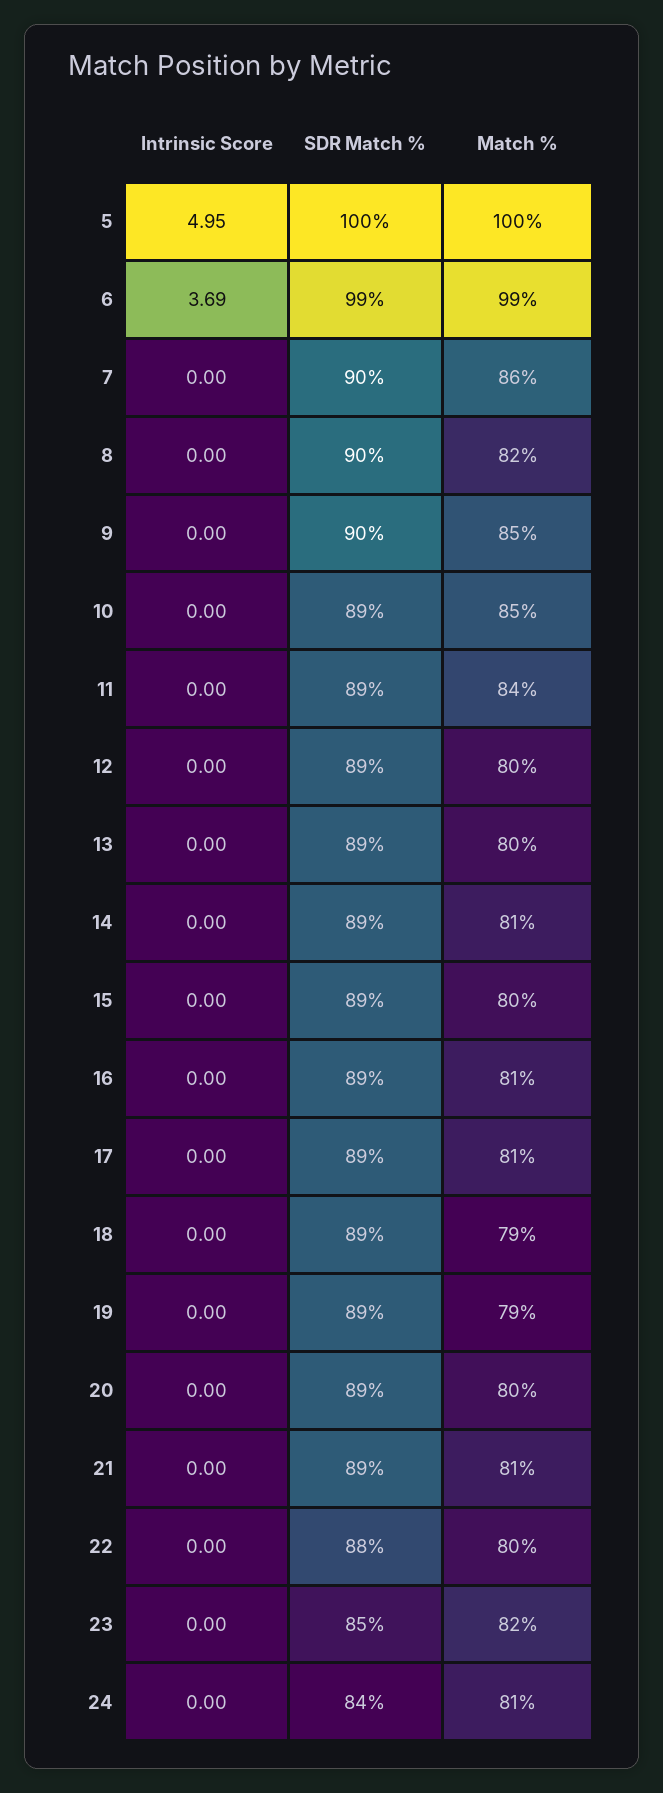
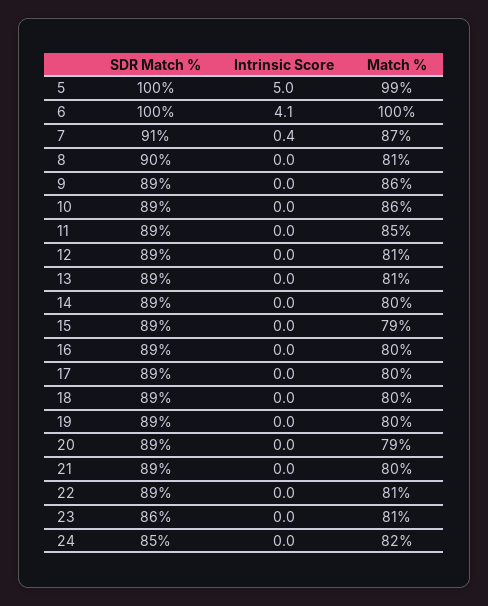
Match %, 5: 100 -> 99
Intrinsic Score, 6: 3.69 -> 4.1
SDR Match %, 6: 99 -> 100
Match %, 6: 99 -> 100
Intrinsic Score, 7: 0 -> 0.4
SDR Match %, 7: 90 -> 91
Match %, 7: 86 -> 87
Match %, 8: 82 -> 81
SDR Match %, 9: 90 -> 89
Match %, 9: 85 -> 86
Match %, 10: 85 -> 86
Match %, 11: 84 -> 85
Match %, 12: 80 -> 81
Match %, 13: 80 -> 81
Match %, 14: 81 -> 80
Match %, 15: 80 -> 79
Match %, 16: 81 -> 80
Match %, 17: 81 -> 80
Match %, 18: 79 -> 80
Match %, 19: 79 -> 80
Match %, 20: 80 -> 79
Match %, 21: 81 -> 80
SDR Match %, 22: 88 -> 89
Match %, 22: 80 -> 81
SDR Match %, 23: 85 -> 86
Match %, 23: 82 -> 81
SDR Match %, 24: 84 -> 85
Match %, 24: 81 -> 82

